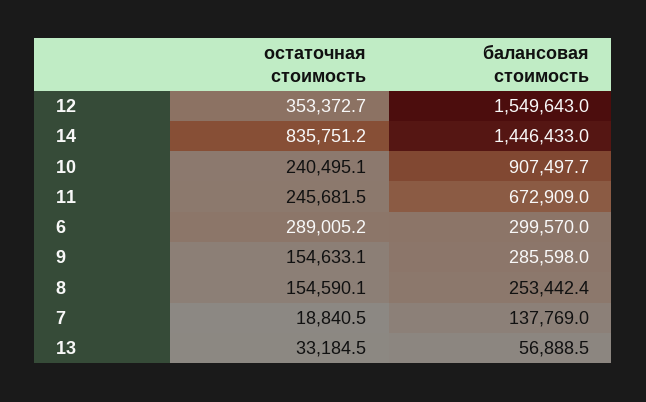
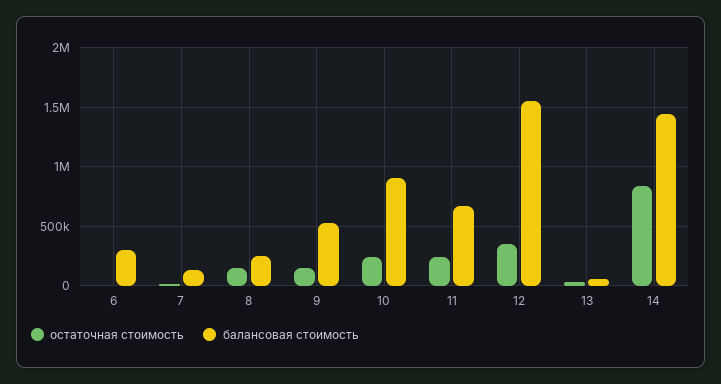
остаточная стоимость, 6: 289005.2 -> 0
балансовая стоимость, 9: 285598 -> 500000

